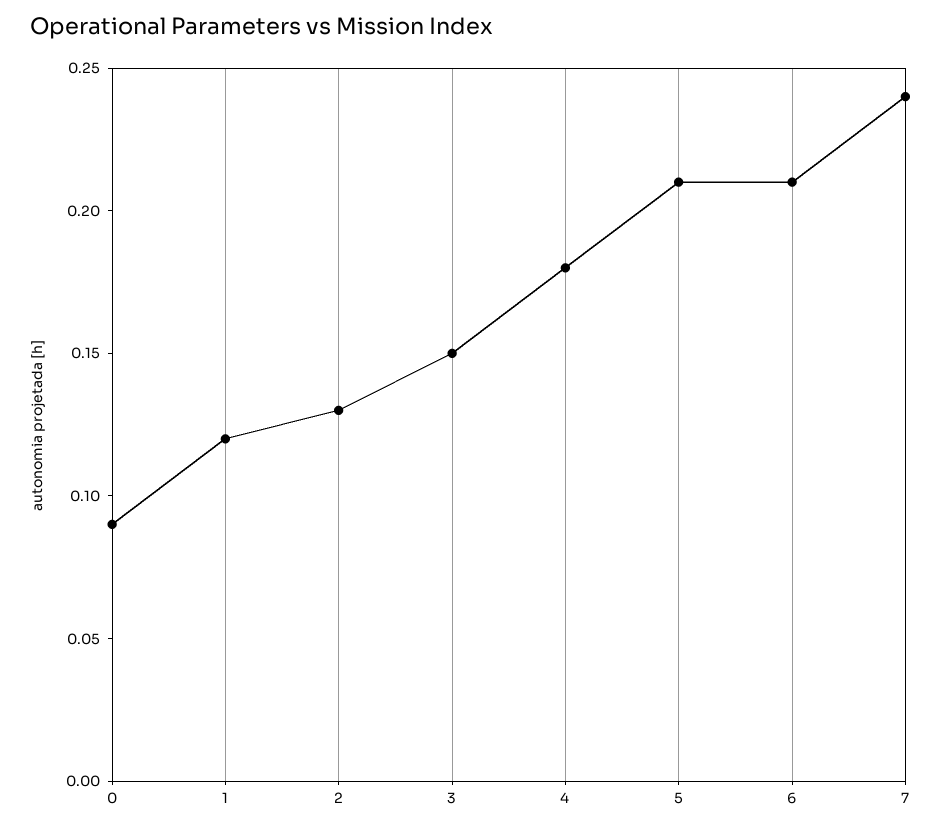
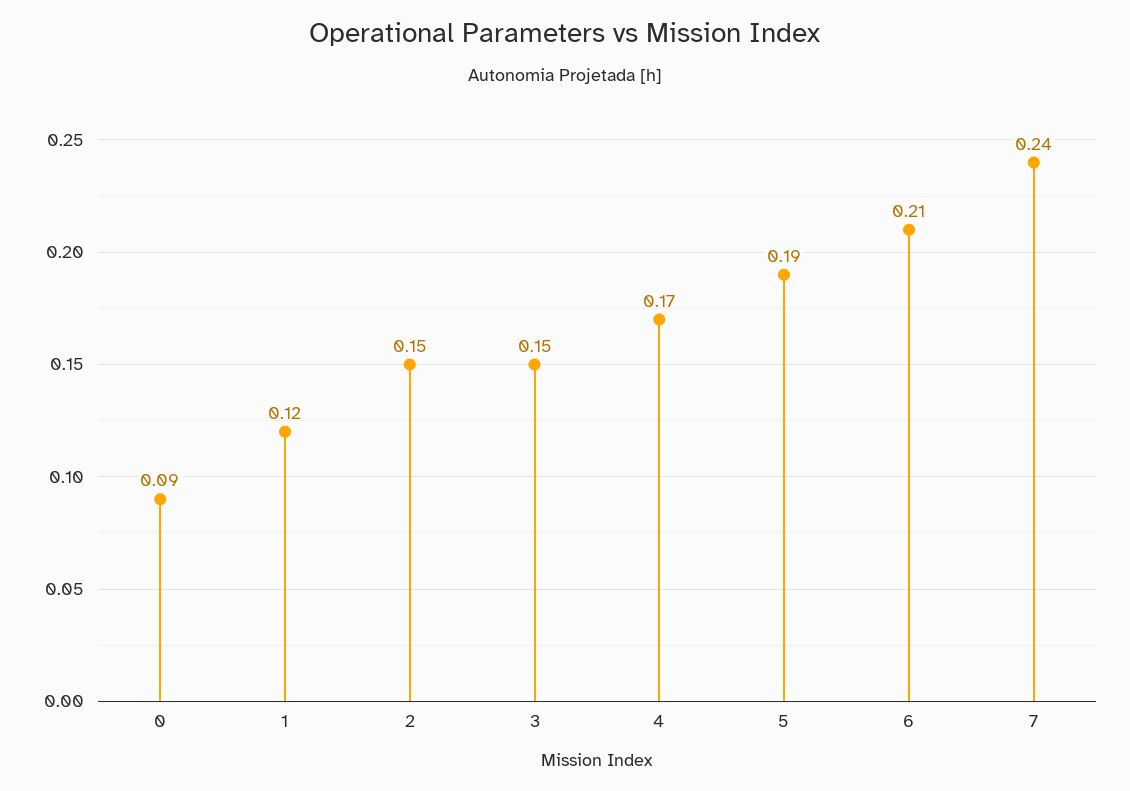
2: 0.13 -> 0.15
4: 0.18 -> 0.17
5: 0.21 -> 0.19

